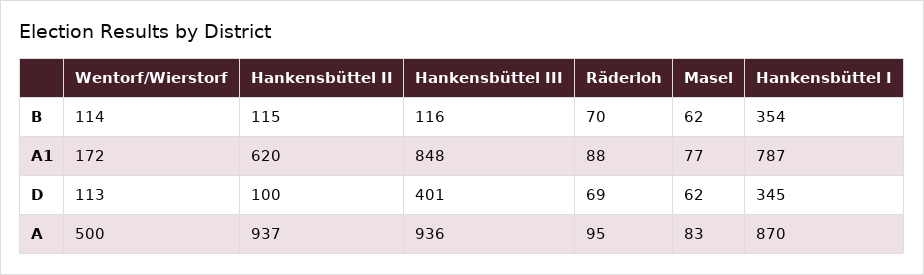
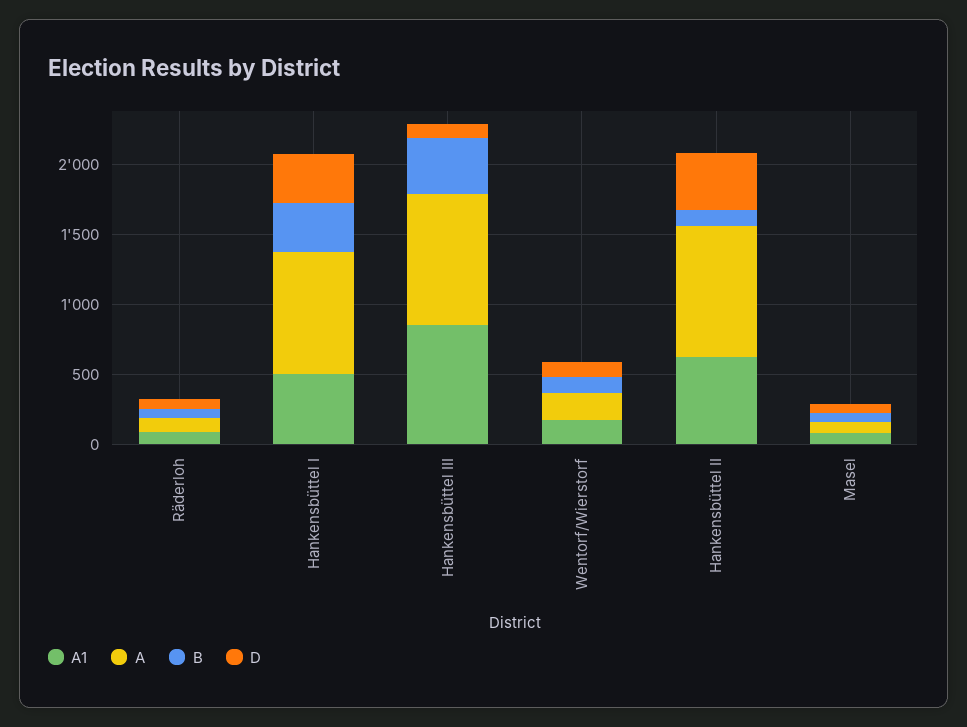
B, Hankensbüttel III: 116 -> 400
A1, Hankensbüttel I: 787 -> 500
D, Hankensbüttel II: 100 -> 400
D, Hankensbüttel III: 401 -> 100
A, Wentorf/Wierstorf: 500 -> 200

